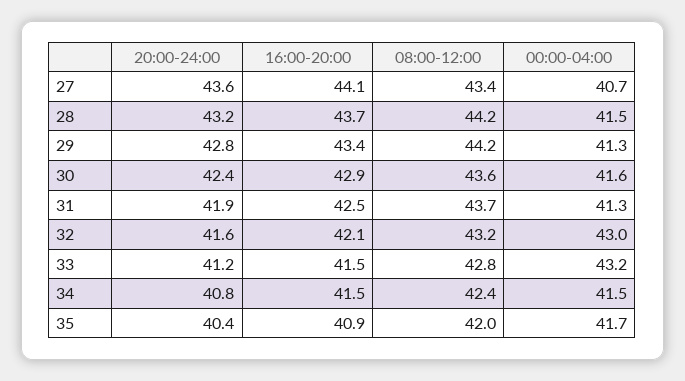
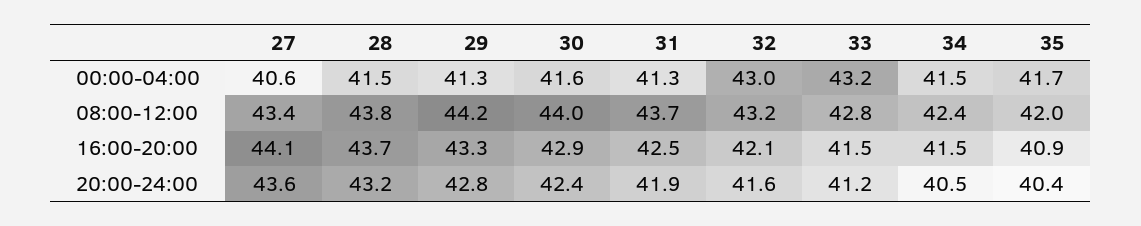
00:00-04:00, 27: 40.7 -> 40.6
08:00-12:00, 28: 44.2 -> 43.8
16:00-20:00, 29: 43.4 -> 43.3
08:00-12:00, 30: 43.6 -> 44
20:00-24:00, 34: 40.8 -> 40.5

